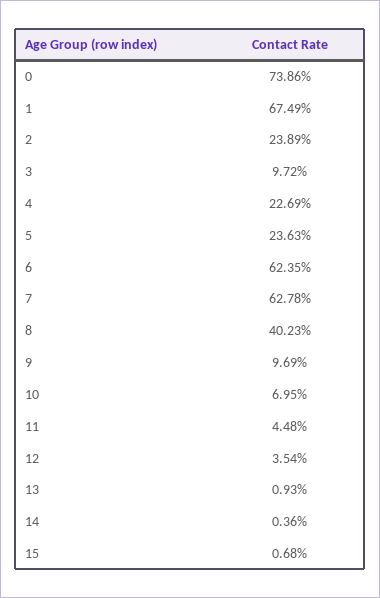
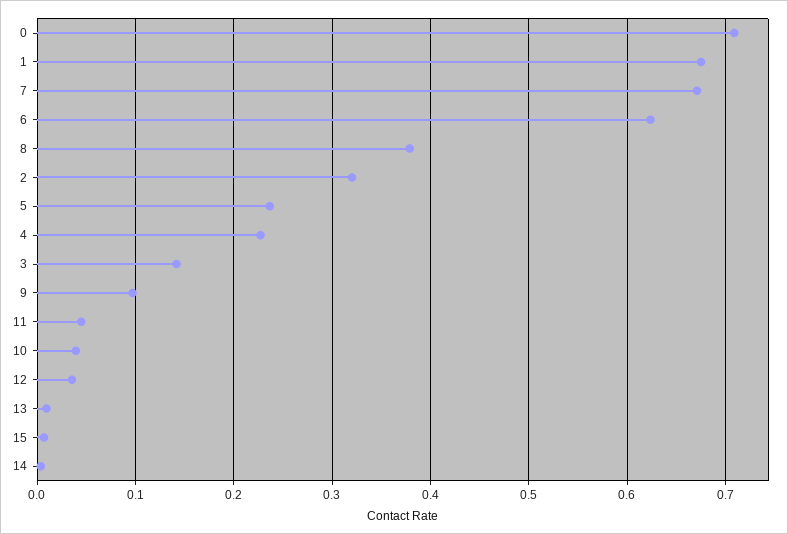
0: 0.7386 -> 0.71
2: 0.2389 -> 0.32
3: 0.0972 -> 0.14
7: 0.6278 -> 0.67
8: 0.4023 -> 0.38
10: 0.0695 -> 0.04

